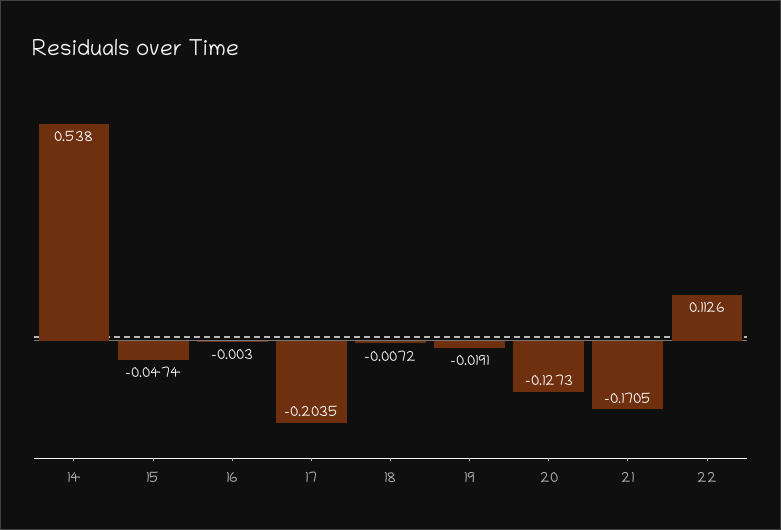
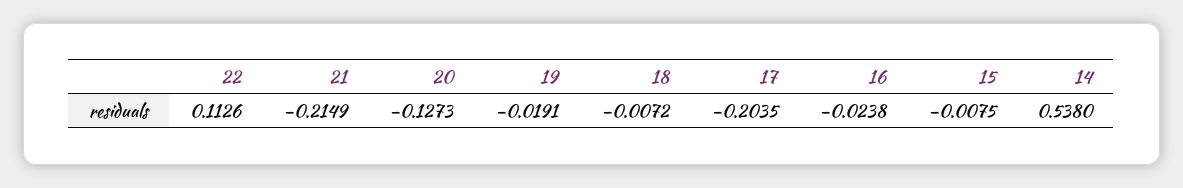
15: -0.0474 -> -0.0075
16: -0.003 -> -0.0238
21: -0.1705 -> -0.2149

